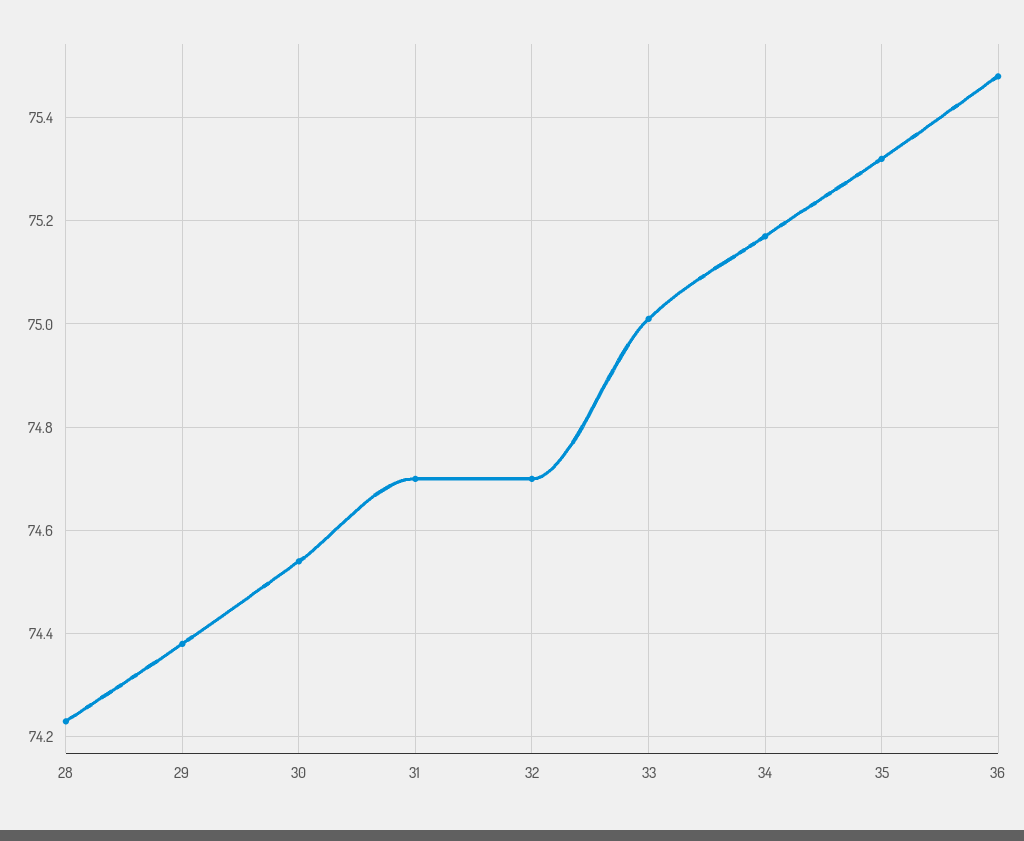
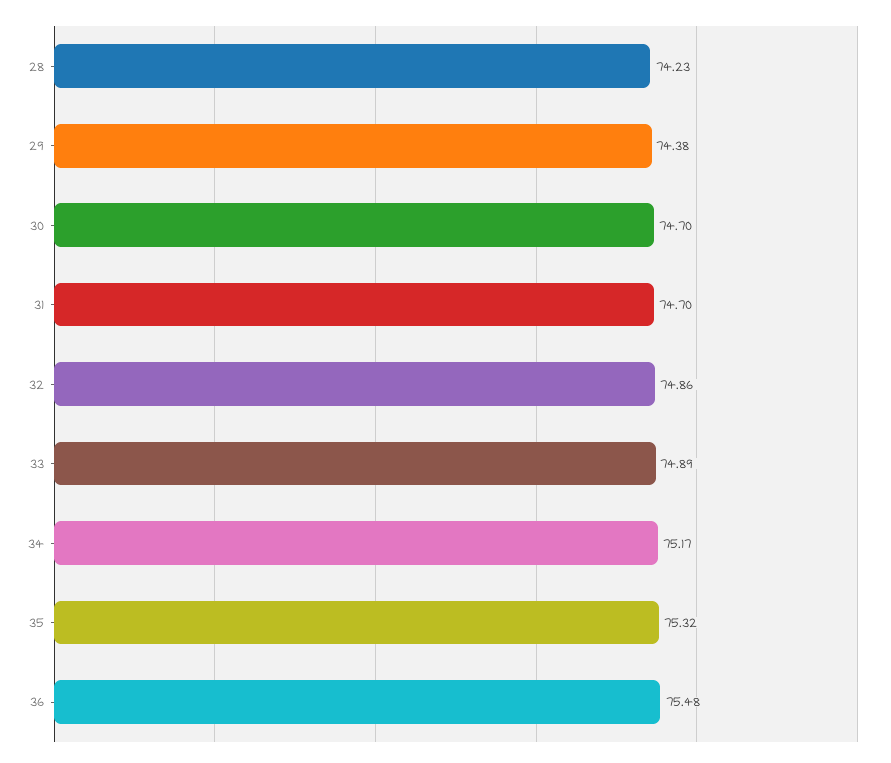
30: 74.55 -> 74.7
32: 74.7 -> 74.86
33: 75 -> 74.89

